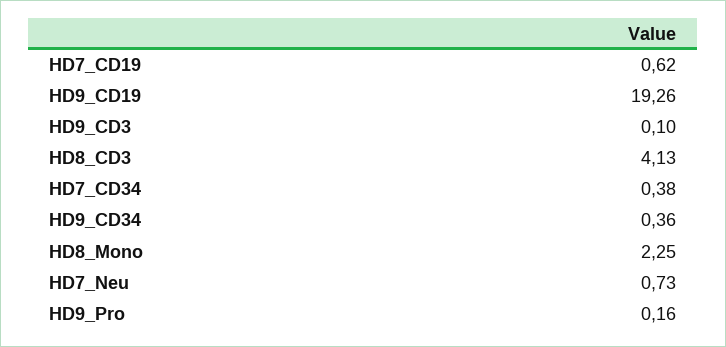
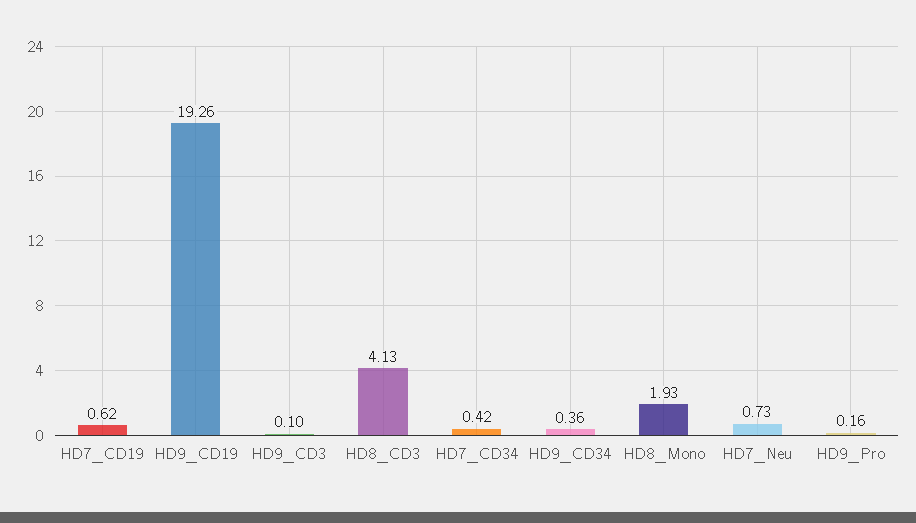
HD7_CD34: 0.38 -> 0.42
HD8_Mono: 2.25 -> 1.93

